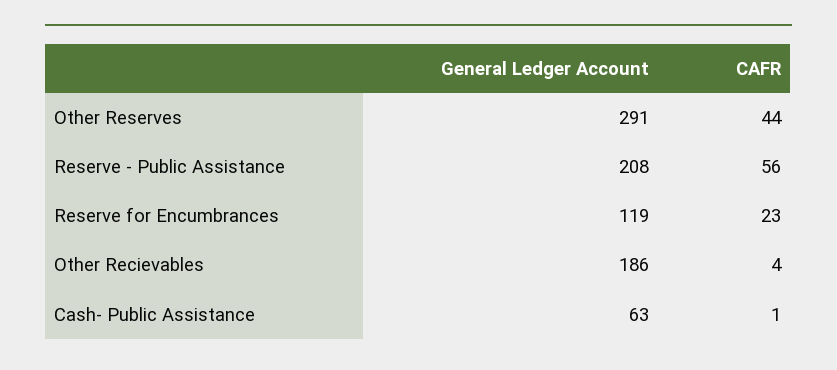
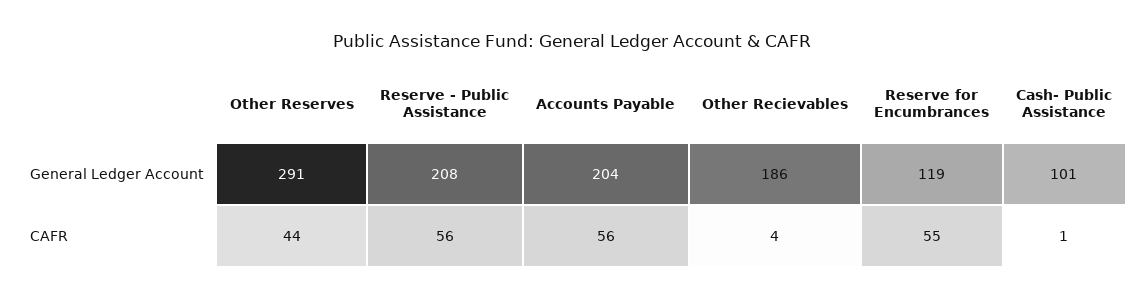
CAFR, Reserve for Encumbrances: 23 -> 55
General Ledger Account, Cash- Public Assistance: 63 -> 101
General Ledger Account, Accounts Payable: none -> 204
CAFR, Accounts Payable: none -> 56

